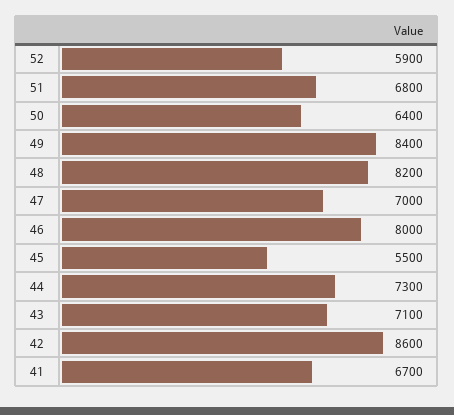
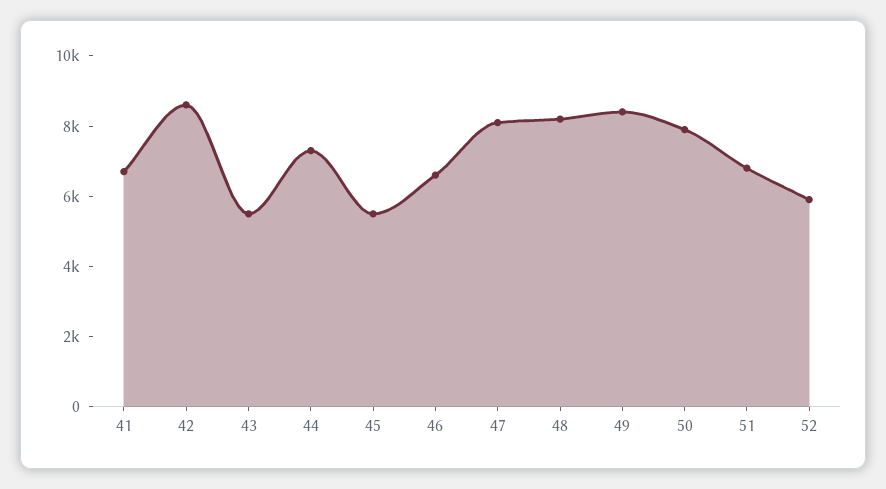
50: 6400 -> 8000
47: 7000 -> 8000
46: 8000 -> 6500
43: 7100 -> 5500

